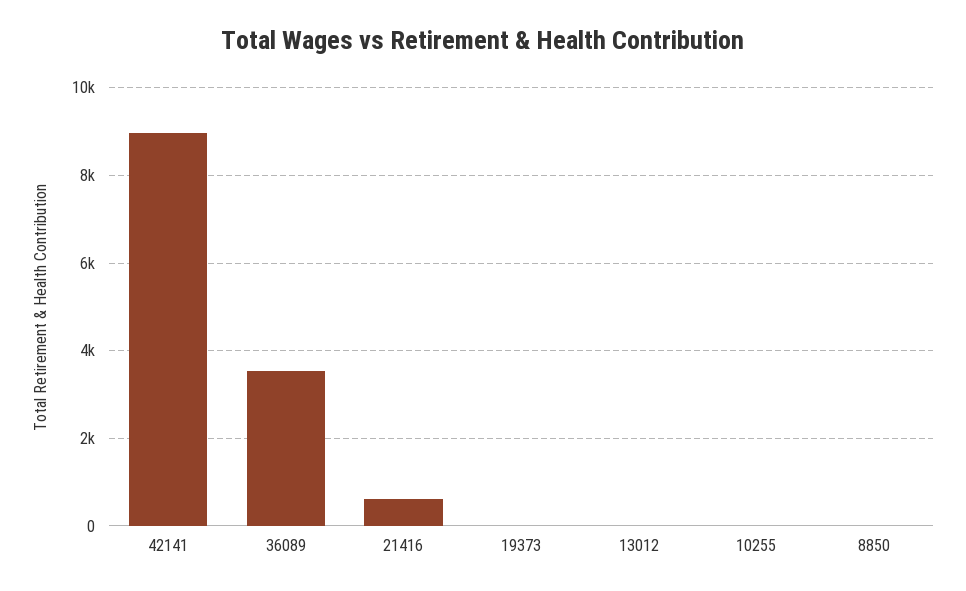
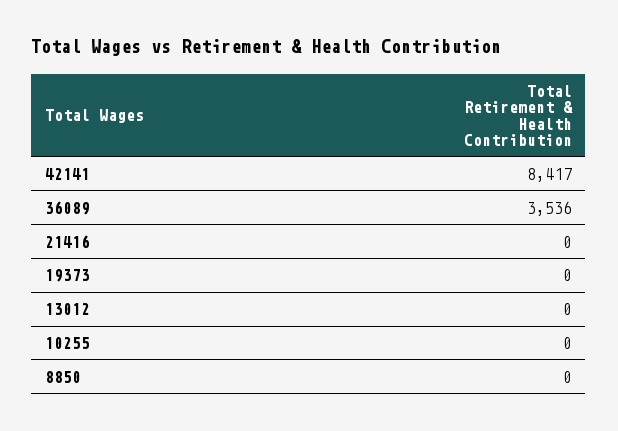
42141: 9000 -> 8417
21416: 600 -> 0

